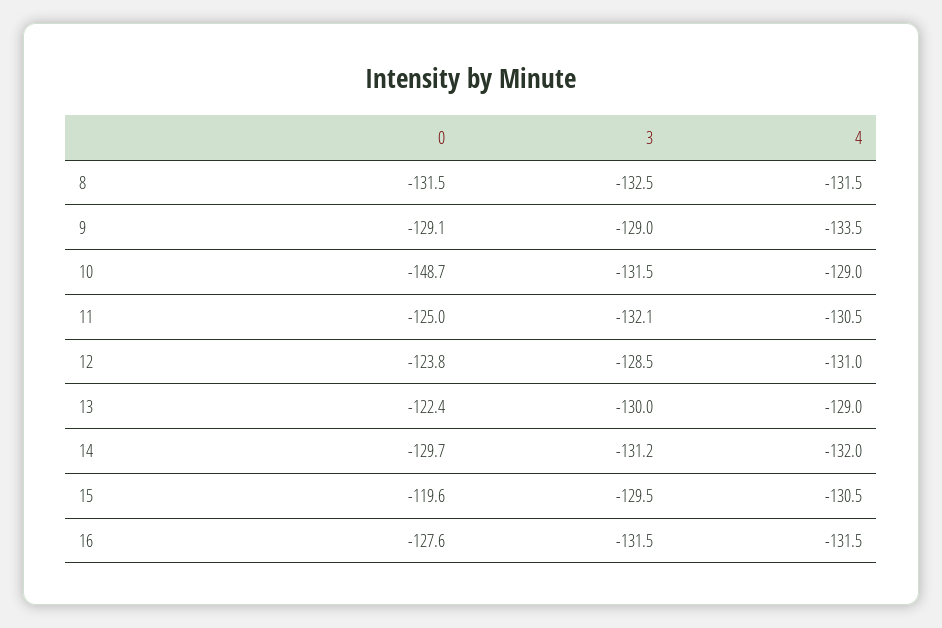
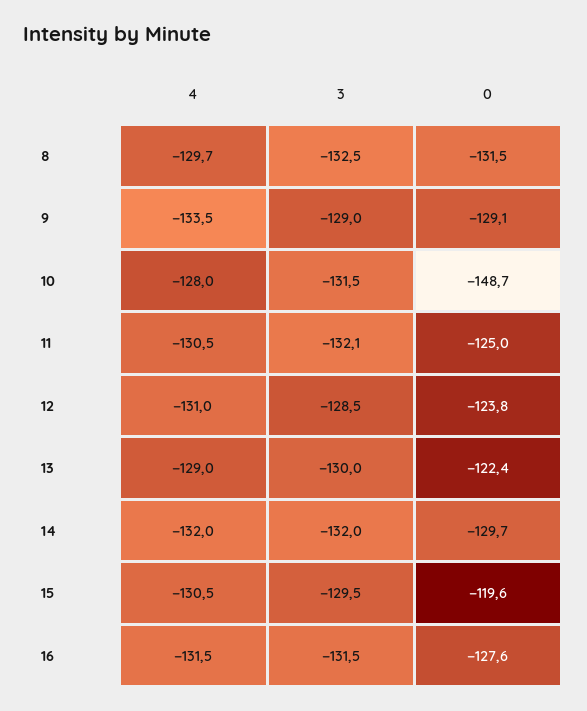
4, 8: -131.5 -> -129.7
4, 10: -129 -> -128
3, 14: -131.2 -> -132

